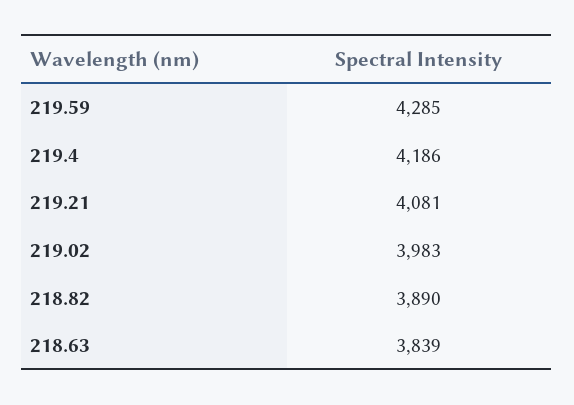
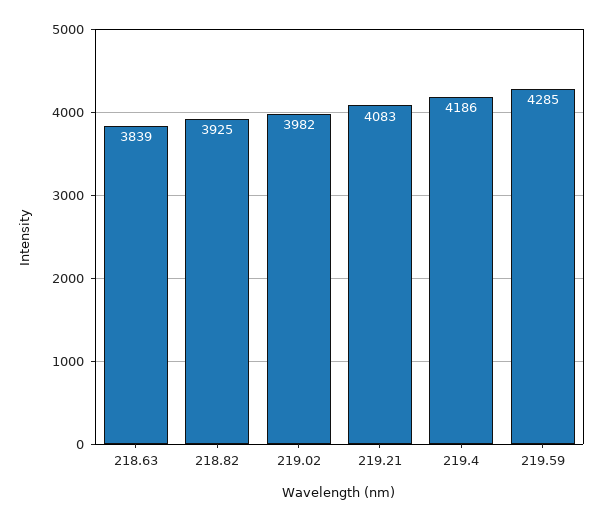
219.21: 4081 -> 4083
219.02: 3983 -> 3982
218.82: 3890 -> 3925

